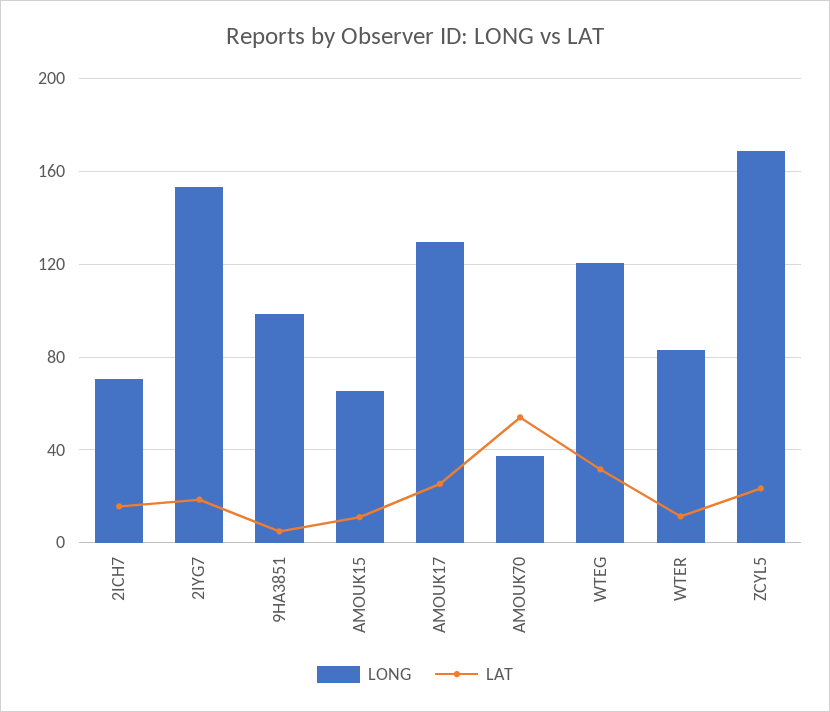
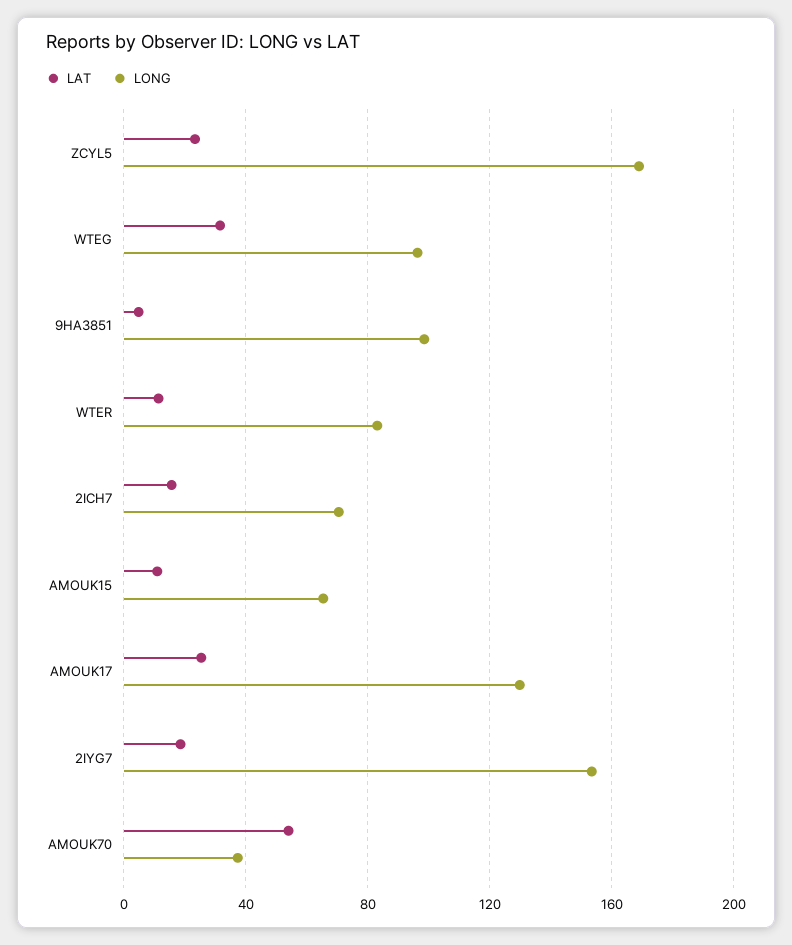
LONG, WTEG: 120 -> 95

